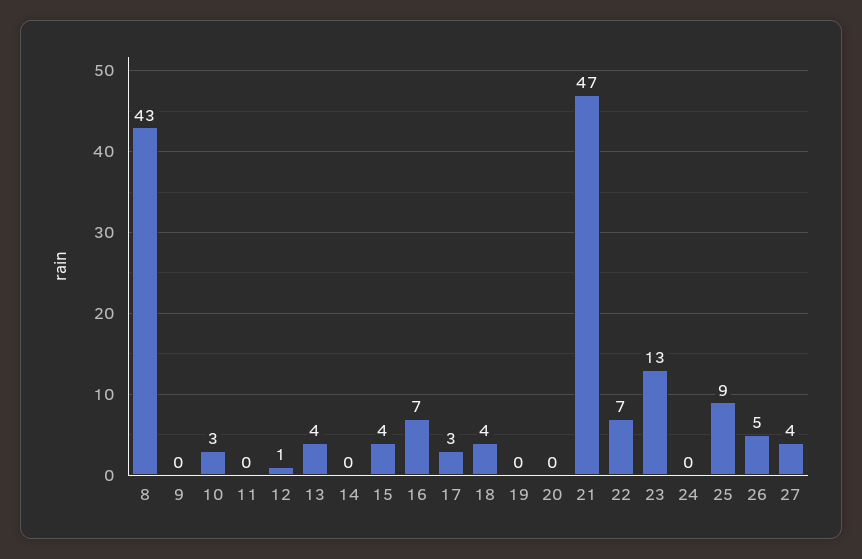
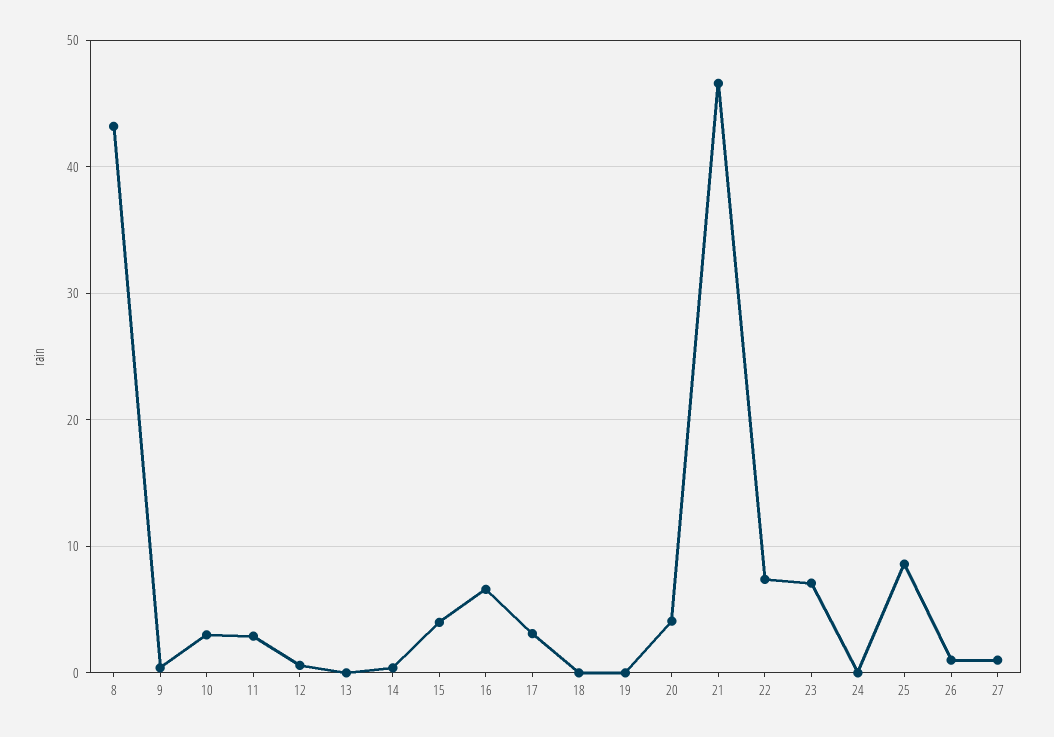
11: 0 -> 3
13: 4 -> 0
18: 4 -> 0
20: 0 -> 4
23: 13 -> 7
26: 5 -> 1
27: 4 -> 1

